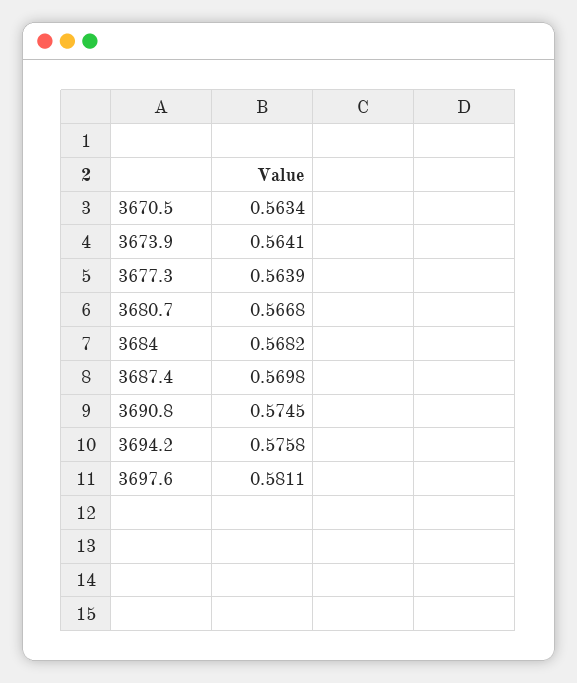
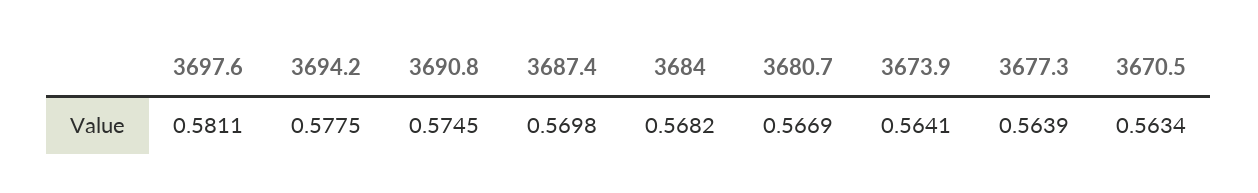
3680.7: 0.5668 -> 0.5669
3694.2: 0.5758 -> 0.5775

